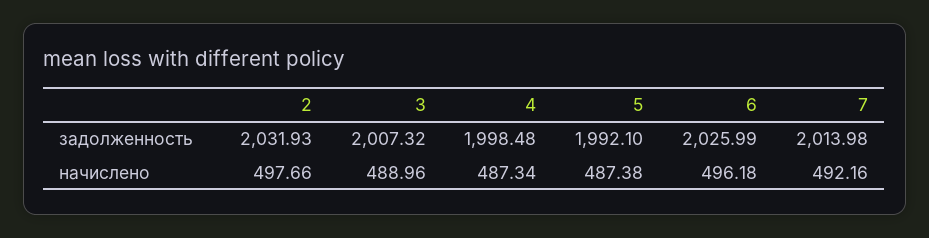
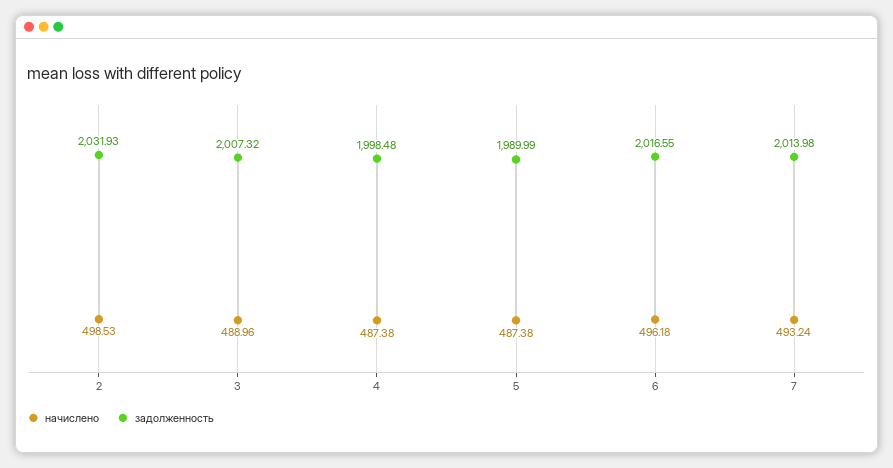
задолженность, 5: 1992.1 -> 1989.99
задолженность, 6: 2025.99 -> 2016.55
начислено, 2: 497.66 -> 498.53
начислено, 4: 487.34 -> 487.38
начислено, 7: 492.16 -> 493.24

